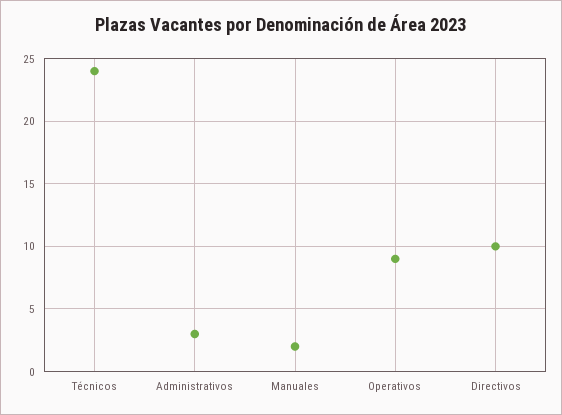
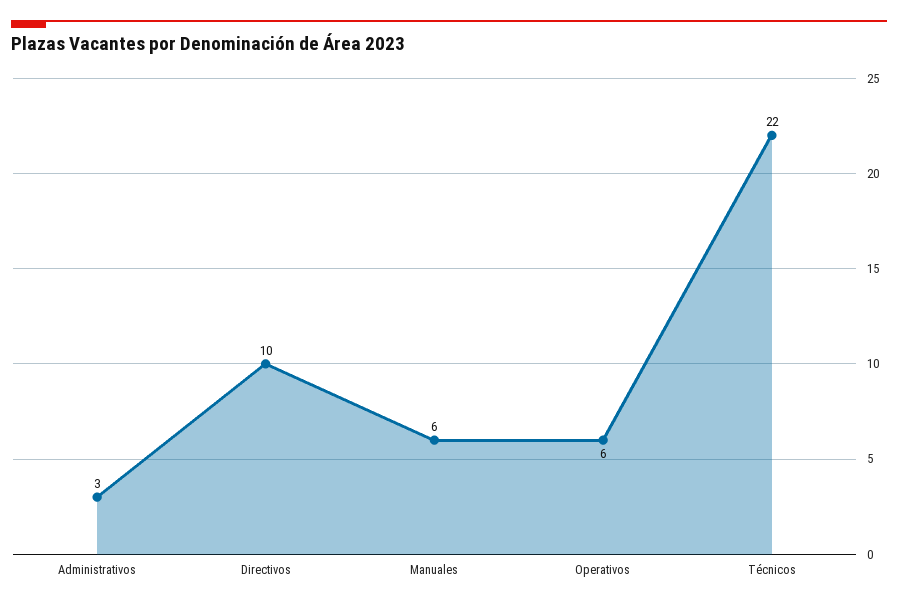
Técnicos: 24 -> 22
Manuales: 2 -> 6
Operativos: 9 -> 6

